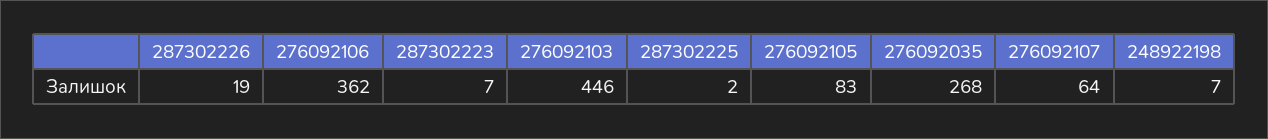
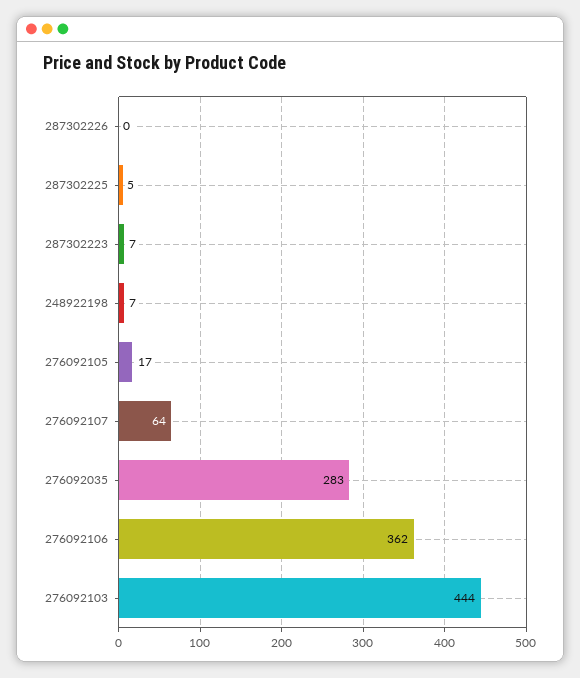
287302226: 19 -> 0
276092103: 446 -> 444
287302225: 2 -> 5
276092105: 83 -> 17
276092035: 268 -> 283

